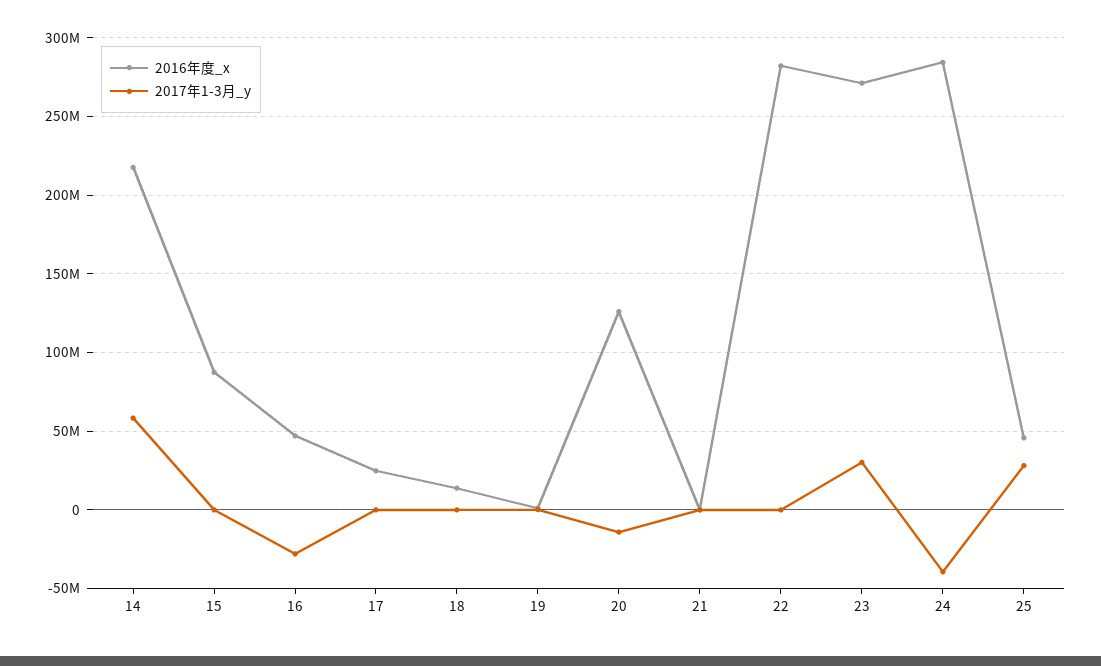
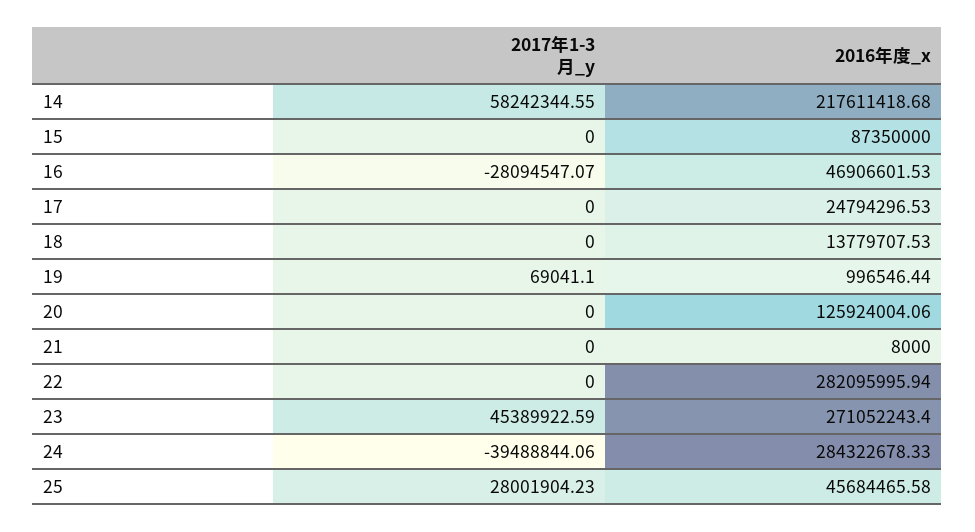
2017年1-3月_y, 20: -15000000 -> 0
2017年1-3月_y, 23: 30000000 -> 45389922.59

